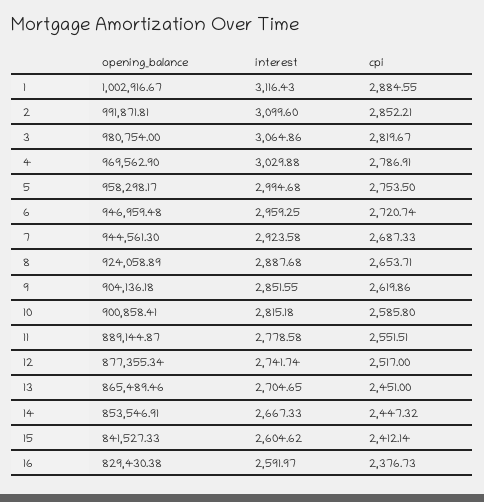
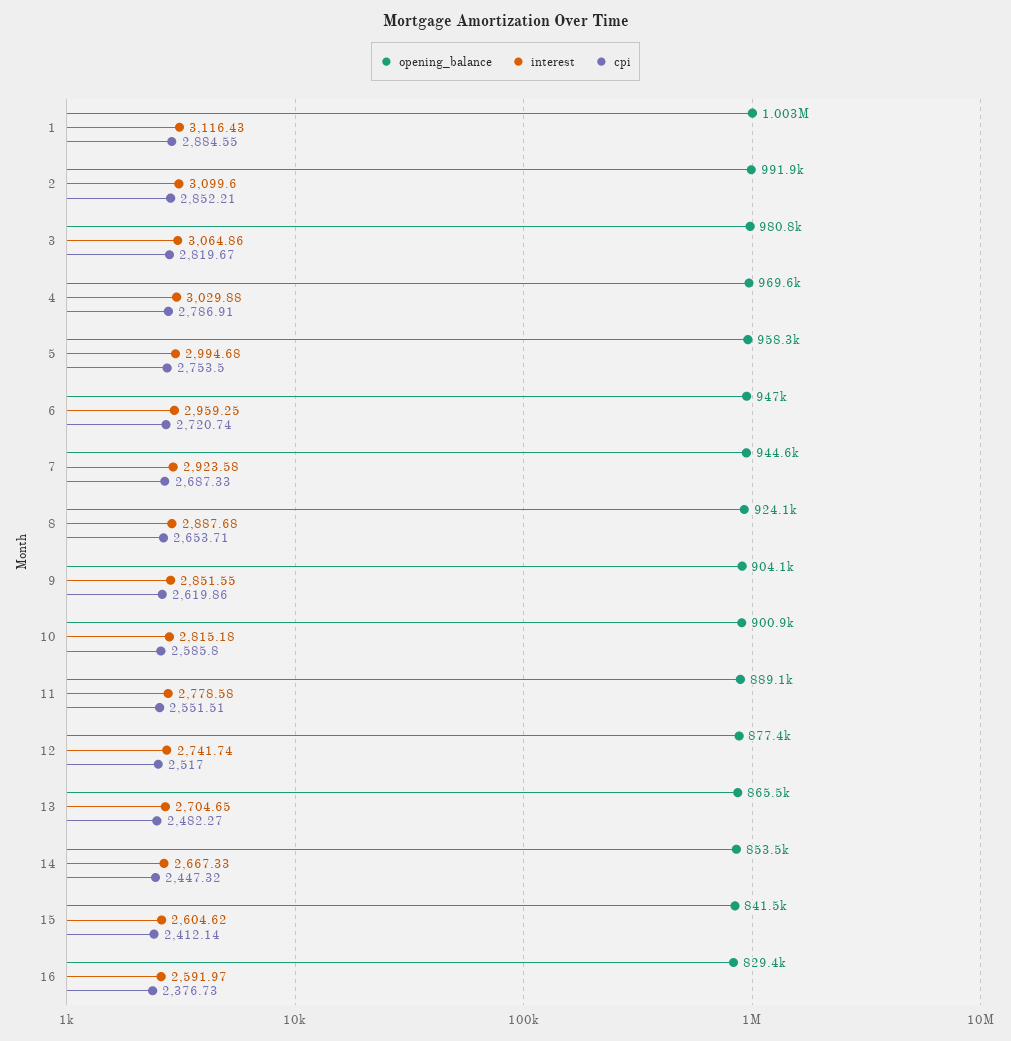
cpi, 13: 2451 -> 2482.27

